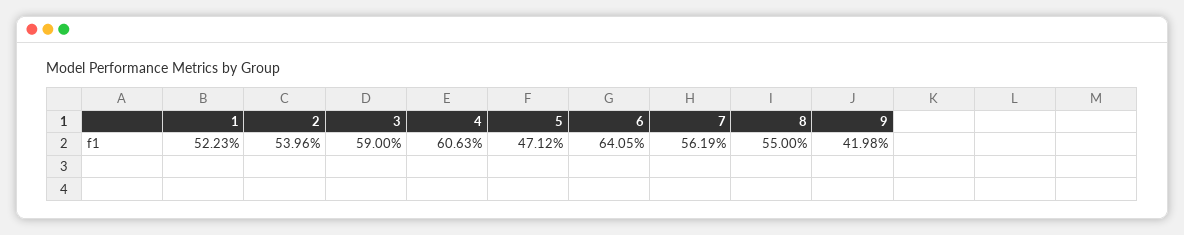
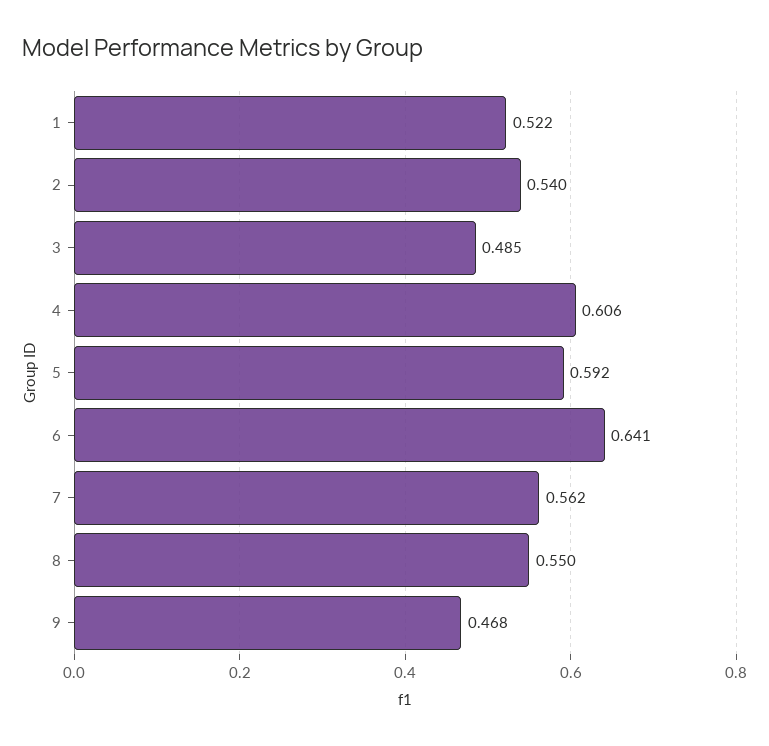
3: 0.59 -> 0.485
5: 0.4712 -> 0.592
9: 0.4198 -> 0.468

